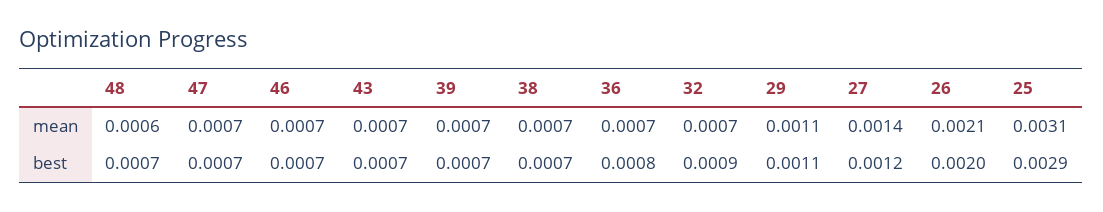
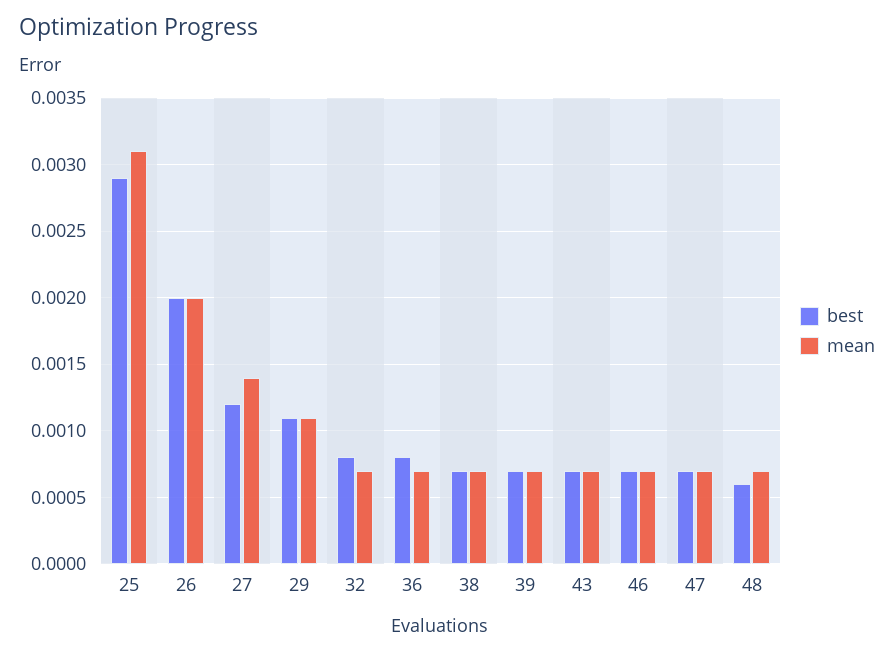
mean, 48: 0.0006 -> 0.0007
mean, 26: 0.0021 -> 0.002
best, 48: 0.0007 -> 0.0006
best, 32: 0.0009 -> 0.0008

